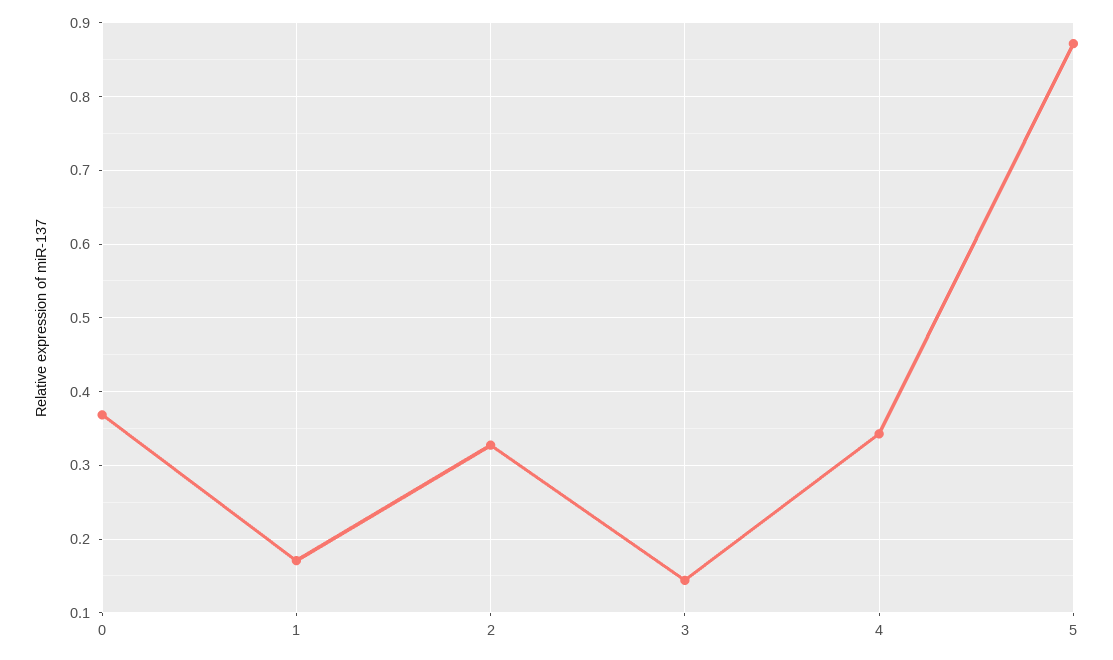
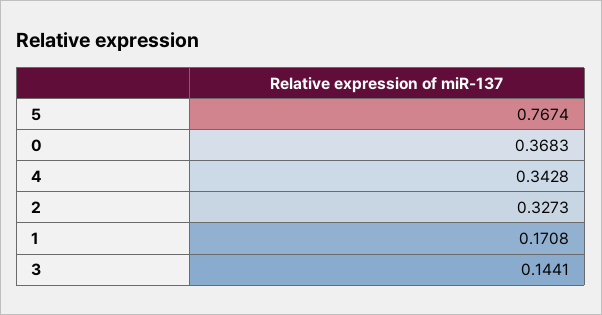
5: 0.87 -> 0.7674

